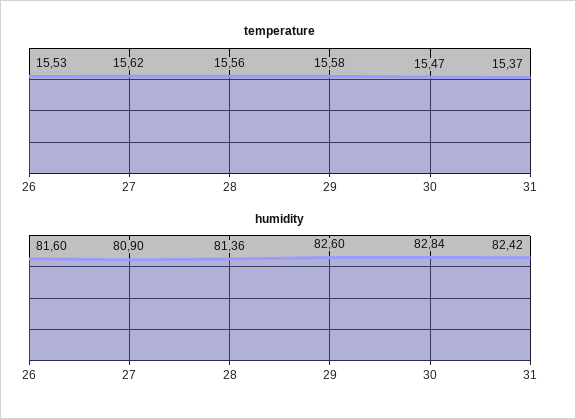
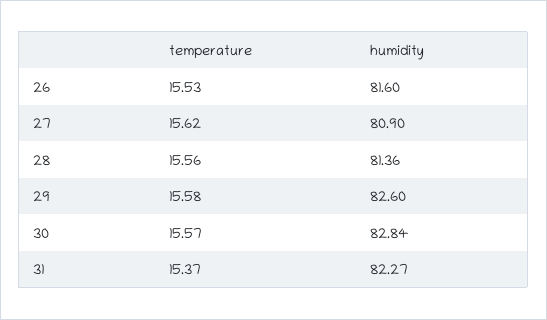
temperature, 30: 15.47 -> 15.57
humidity, 31: 82.42 -> 82.27

